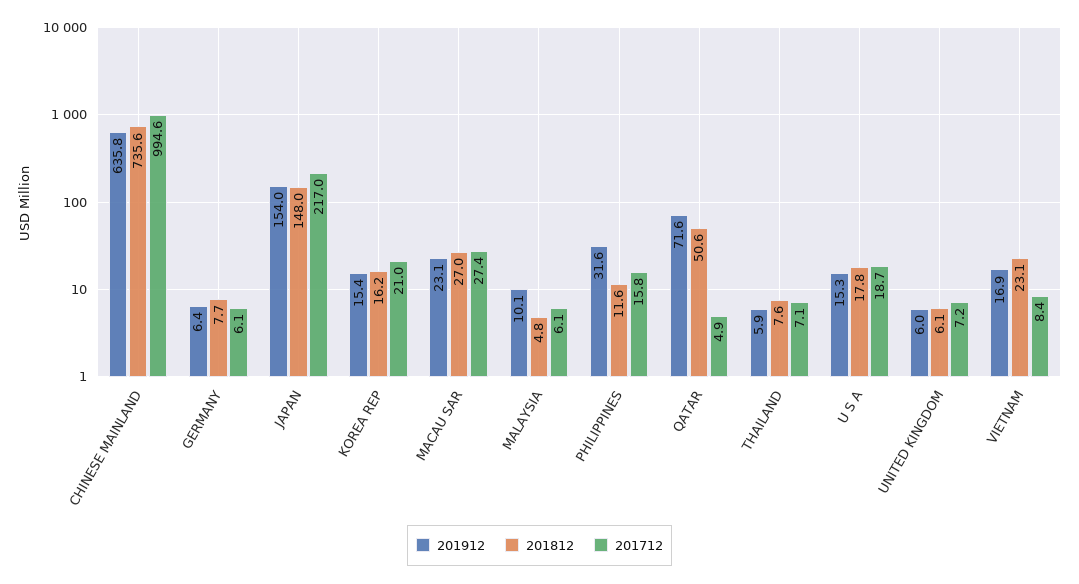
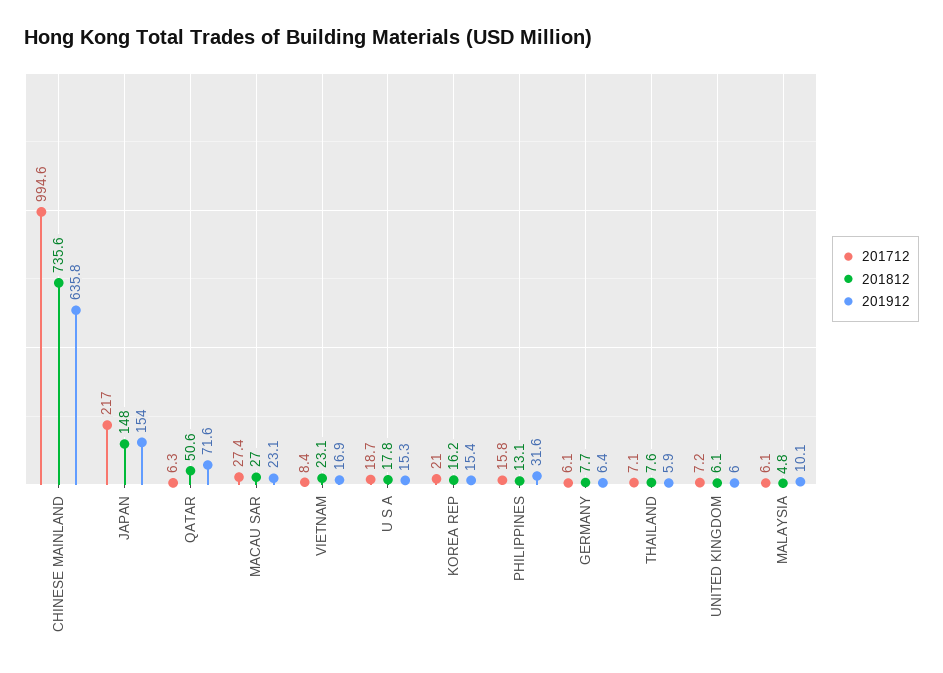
201812, PHILIPPINES: 11.6 -> 13.1
201712, QATAR: 4.9 -> 6.3

